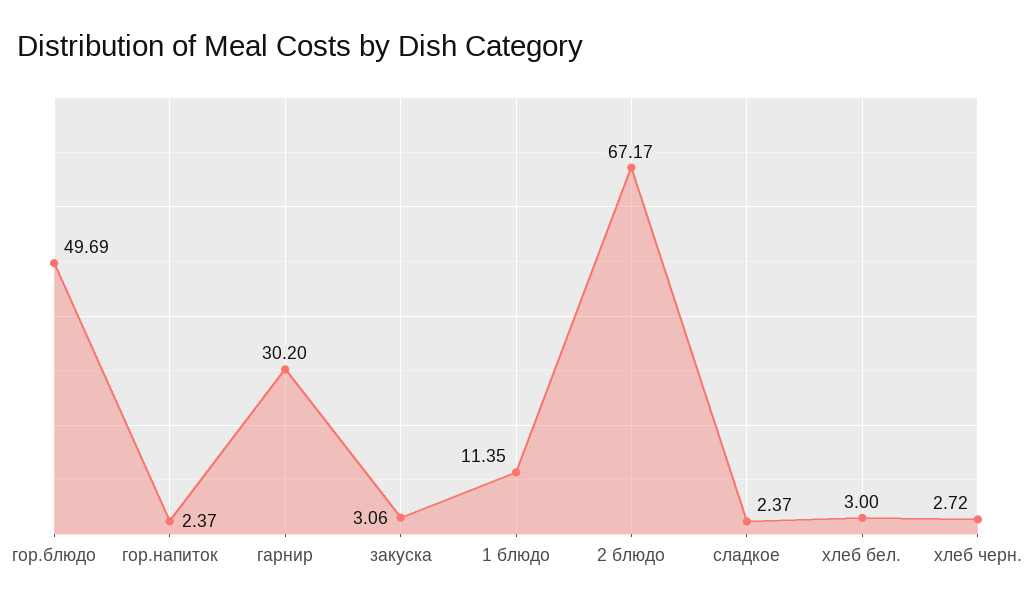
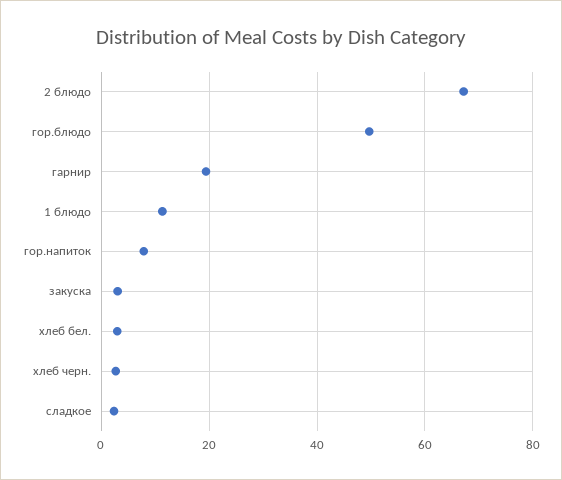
гор.напиток: 2.37 -> 8
гарнир: 30.2 -> 20

